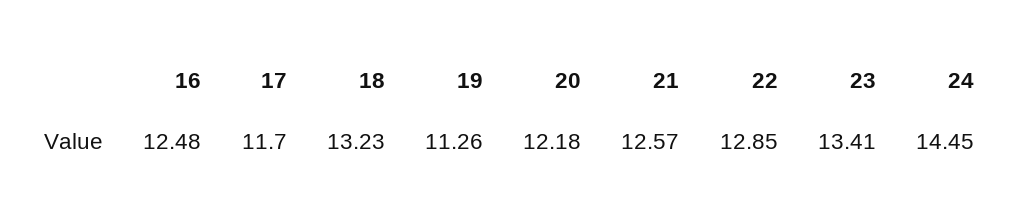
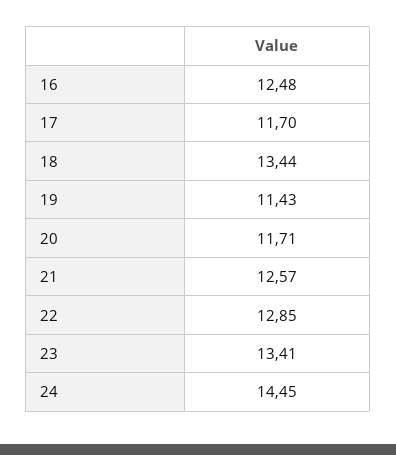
18: 13.23 -> 13.44
19: 11.26 -> 11.43
20: 12.18 -> 11.71

